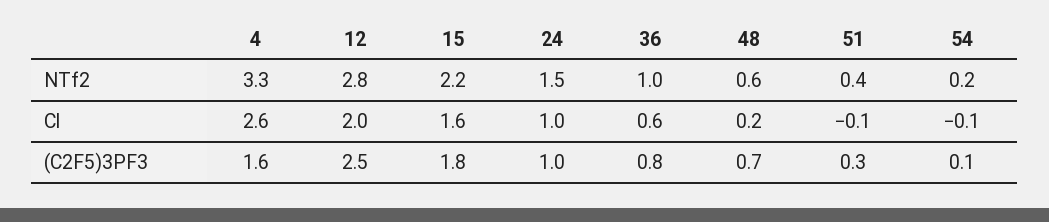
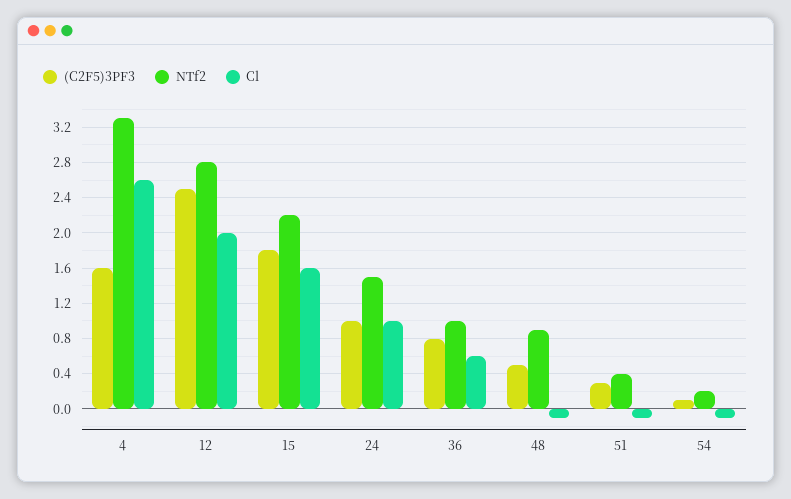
NTf2, 48: 0.6 -> 0.9
Cl, 48: 0.2 -> -0.1
(C2F5)3PF3, 48: 0.7 -> 0.5

